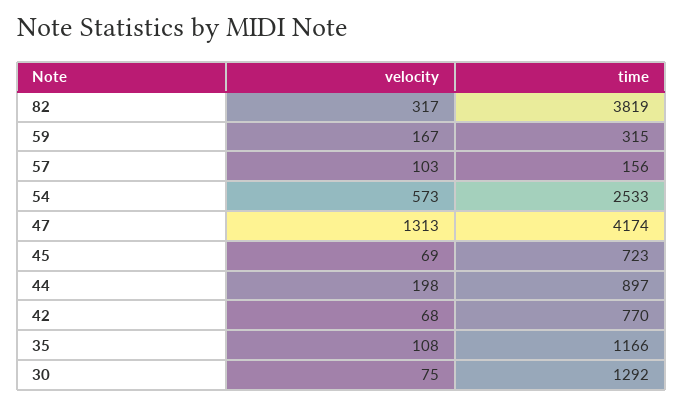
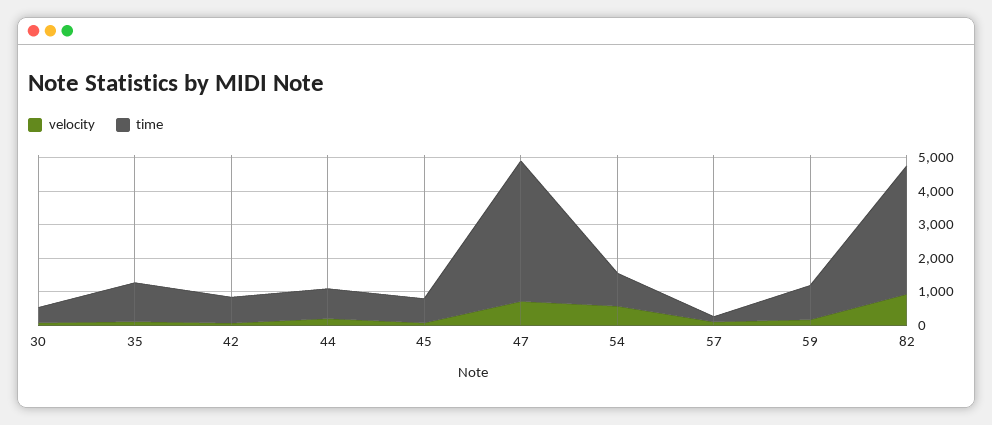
velocity, 82: 317 -> 1000
time, 59: 315 -> 1000
time, 54: 2533 -> 1000
velocity, 47: 1313 -> 750
time, 30: 1292 -> 500

